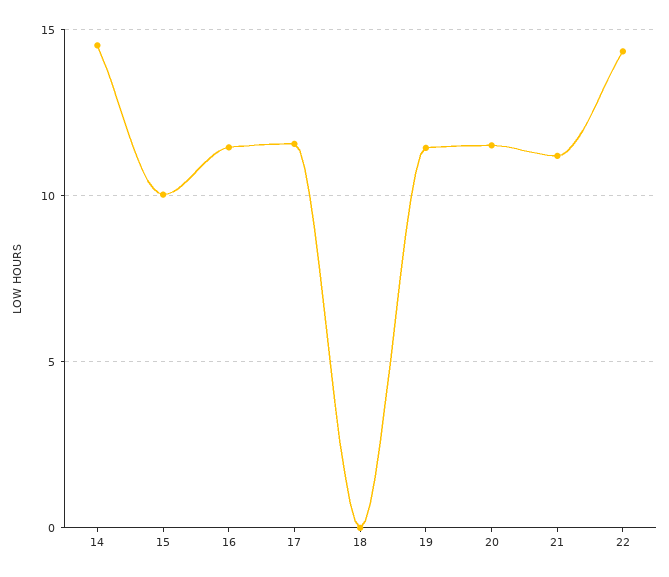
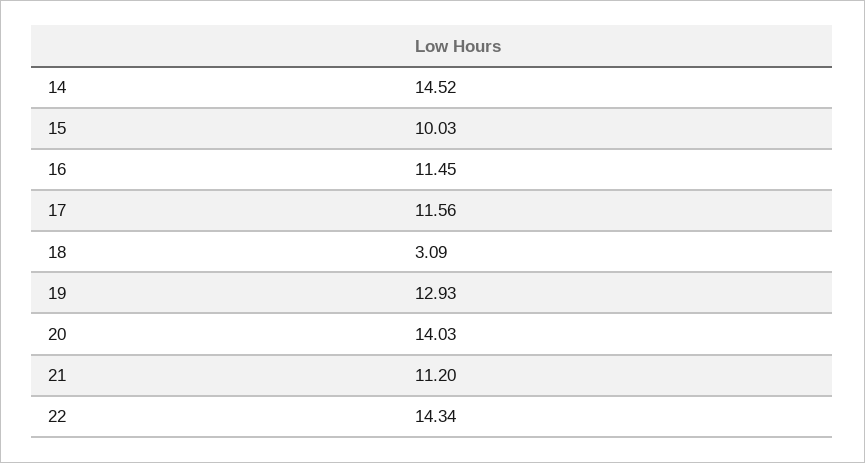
18: 0 -> 3.09
19: 11.5 -> 12.93
20: 11.5 -> 14.03

